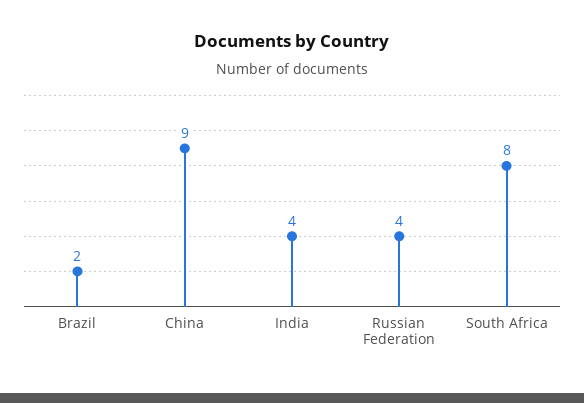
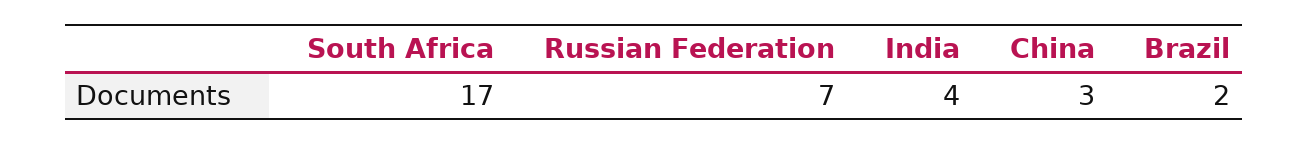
China: 9 -> 3
Russian Federation: 4 -> 7
South Africa: 8 -> 17

